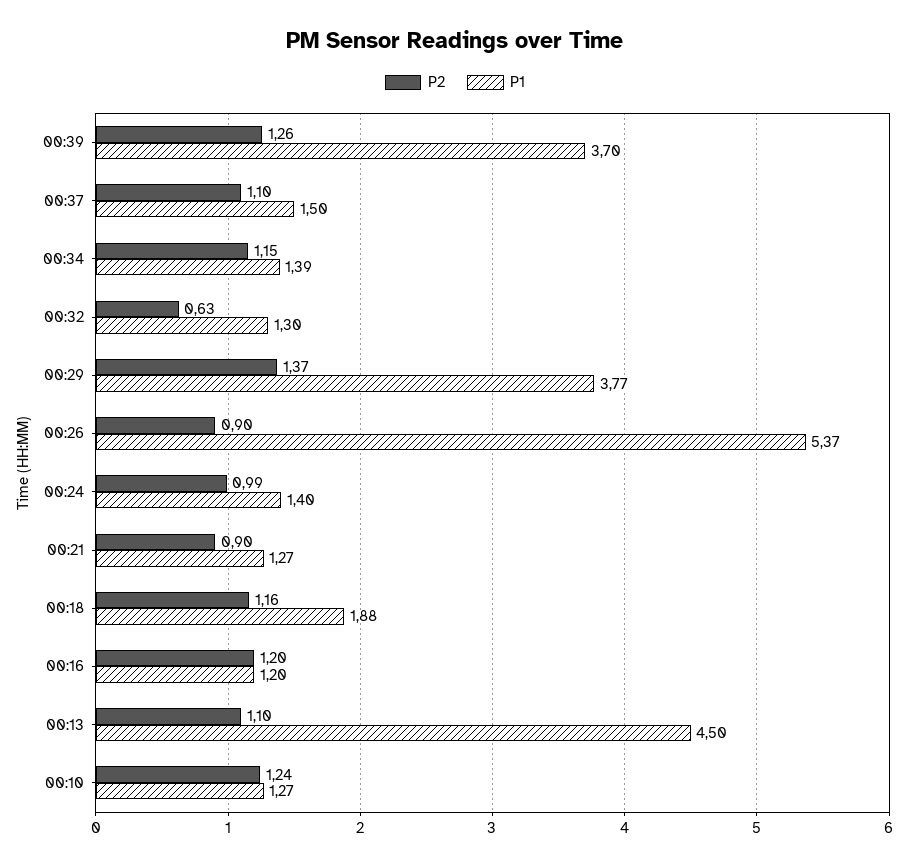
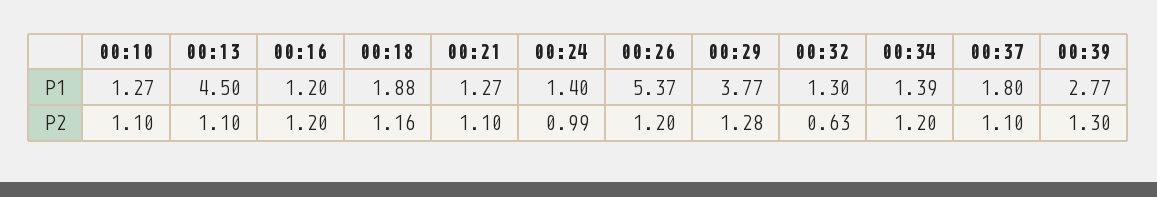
P2, 00:39: 1.26 -> 1.3
P1, 00:39: 3.7 -> 2.77
P1, 00:37: 1.5 -> 1.8
P2, 00:34: 1.15 -> 1.2
P2, 00:29: 1.37 -> 1.28
P2, 00:26: 0.9 -> 1.2
P2, 00:21: 0.9 -> 1.1
P2, 00:10: 1.24 -> 1.1

